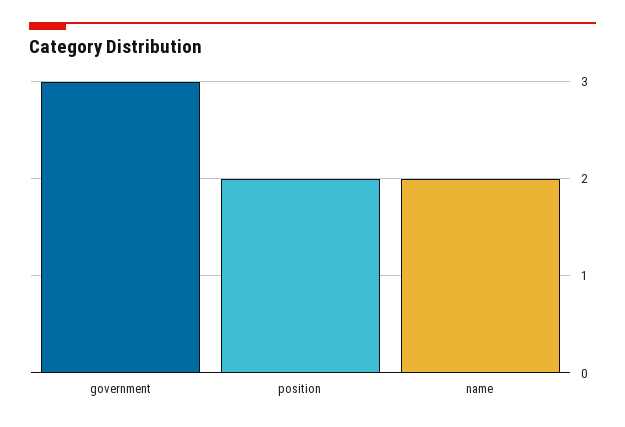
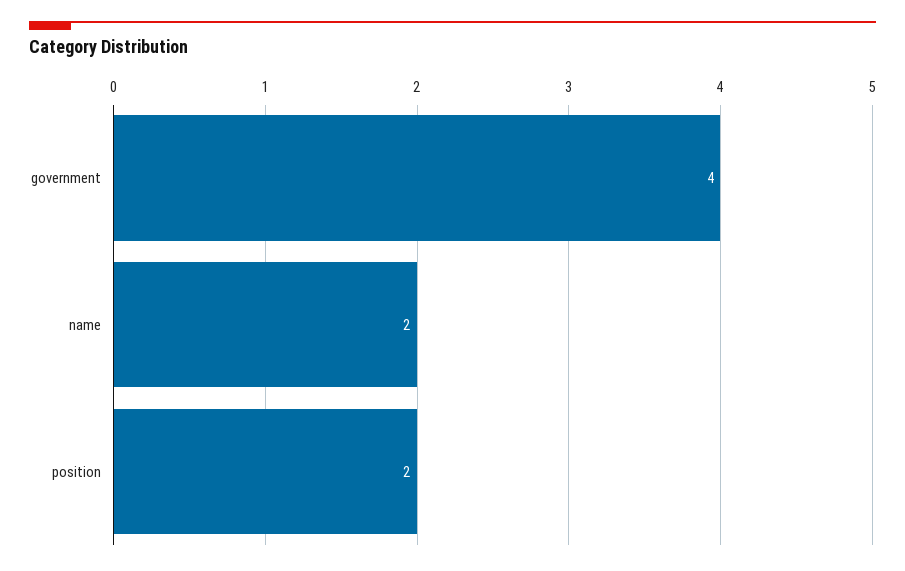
government: 3 -> 4

